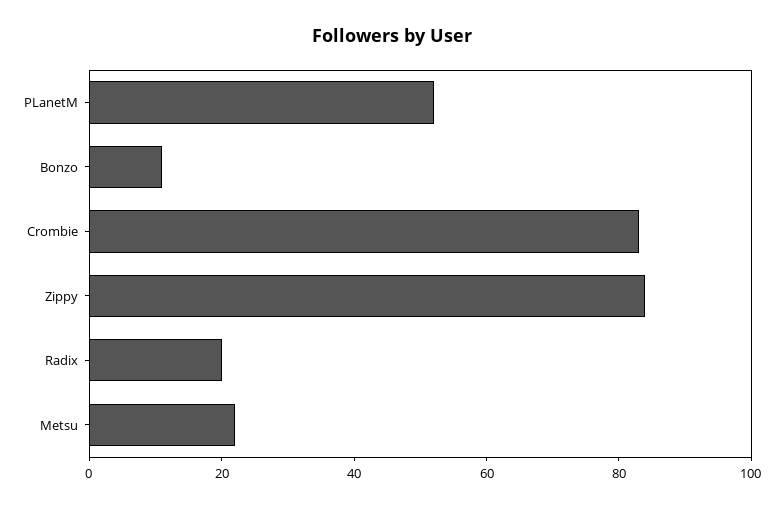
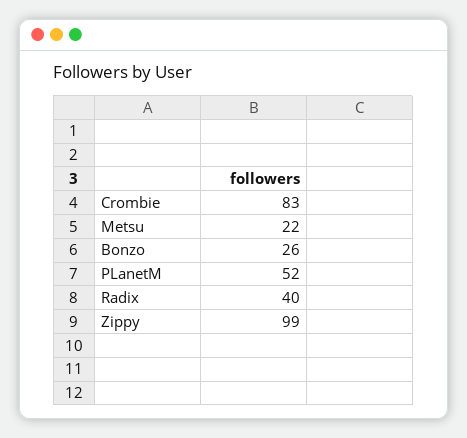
Bonzo: 10 -> 26
Zippy: 85 -> 99
Radix: 20 -> 40

